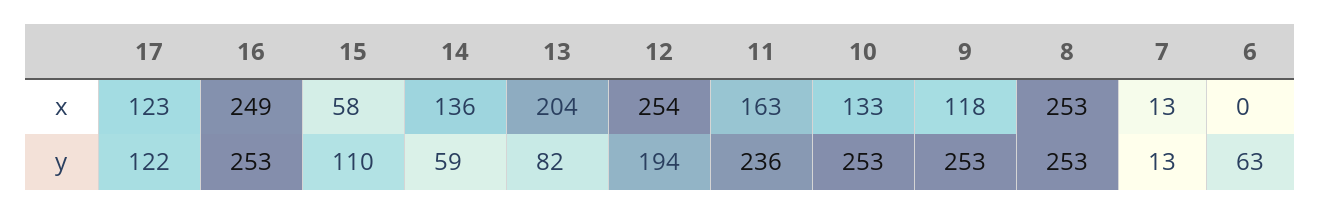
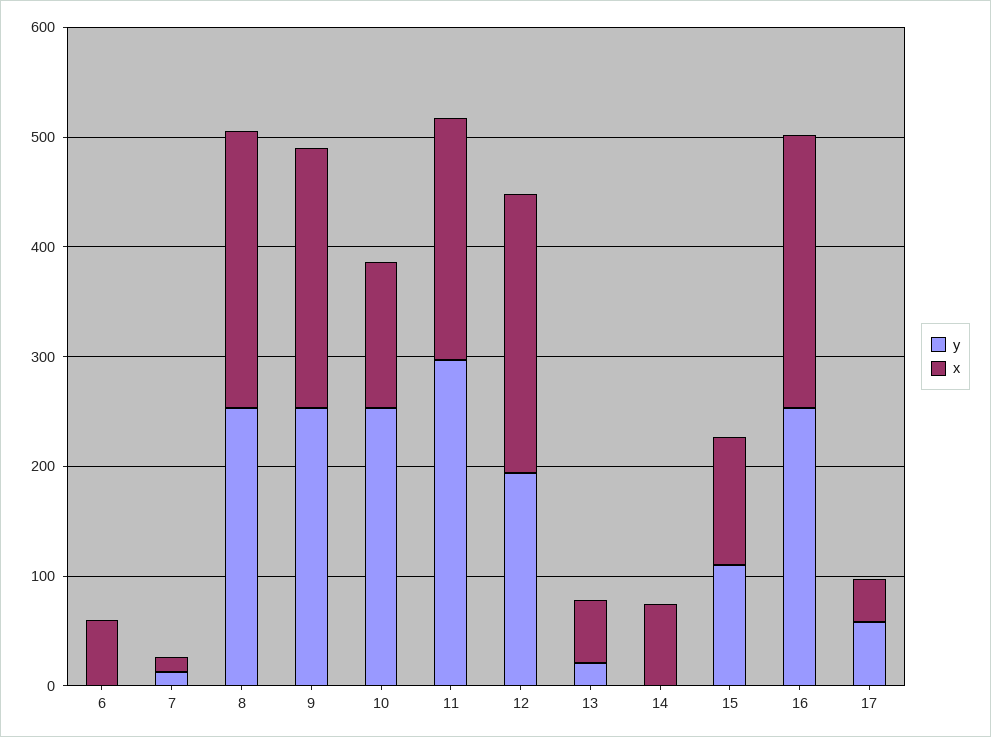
x, 17: 123 -> 40
x, 15: 58 -> 120
x, 14: 136 -> 80
x, 13: 204 -> 60
x, 11: 163 -> 220
x, 9: 118 -> 240
x, 6: 0 -> 60
y, 17: 122 -> 60
y, 14: 59 -> 0
y, 13: 82 -> 20
y, 11: 236 -> 300
y, 6: 63 -> 0

